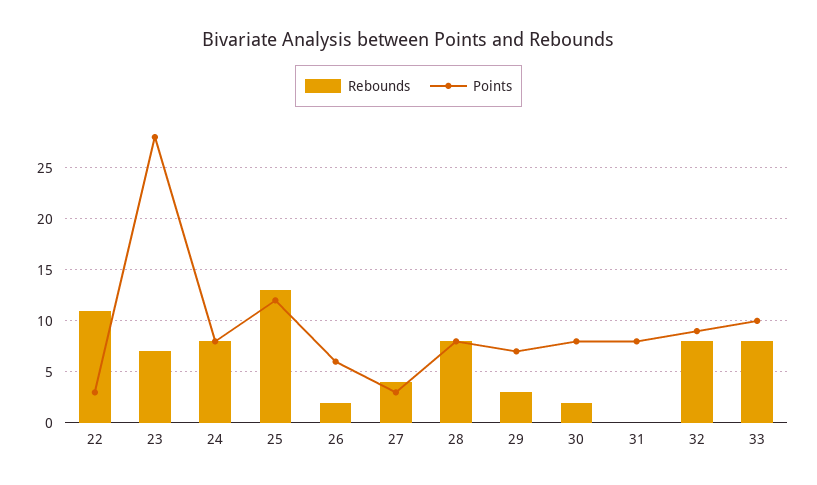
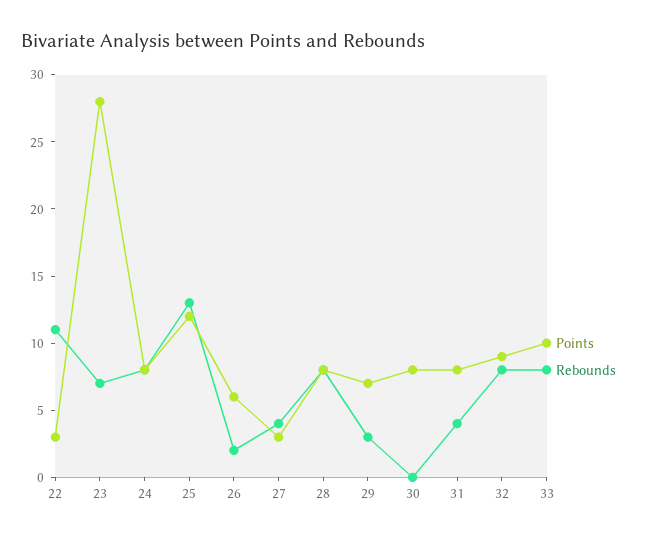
Rebounds, 30: 2 -> 0
Rebounds, 31: 0 -> 4

